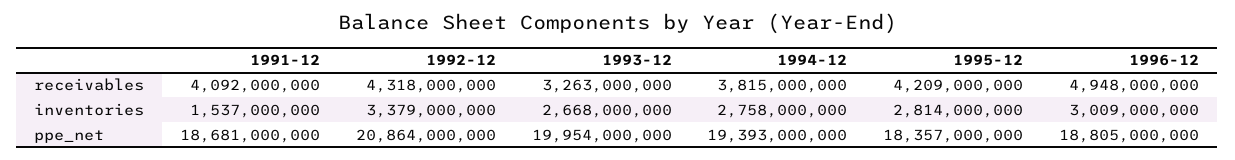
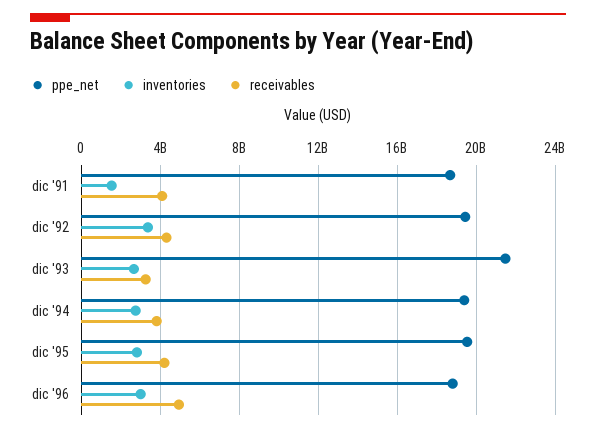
ppe_net, 1992-12: 20864000000 -> 19500000000
ppe_net, 1993-12: 19954000000 -> 21500000000
ppe_net, 1995-12: 18357000000 -> 19500000000

